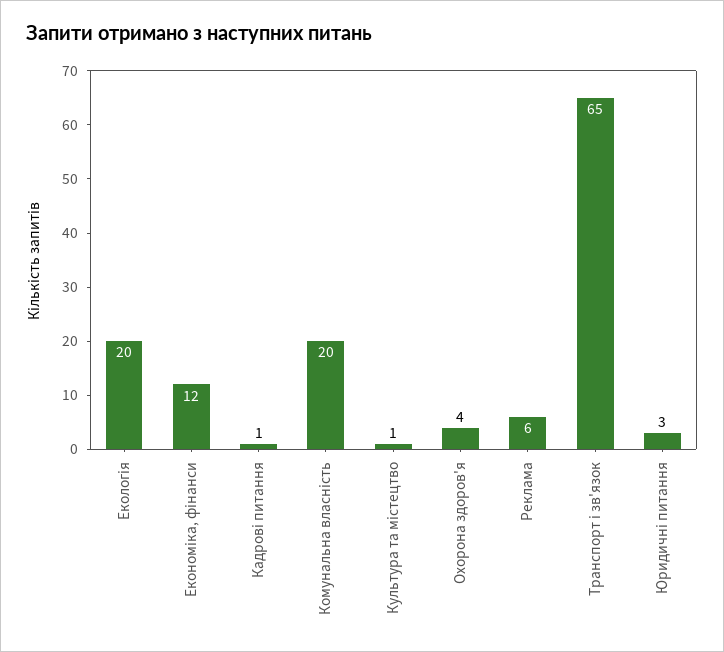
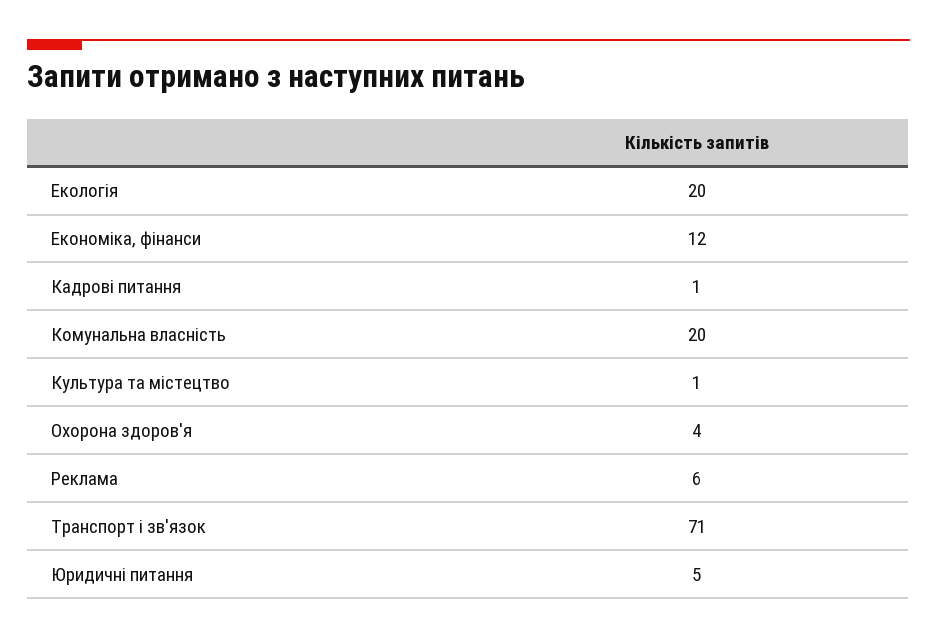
Транспорт і зв'язок: 65 -> 71
Юридичні питання: 3 -> 5

